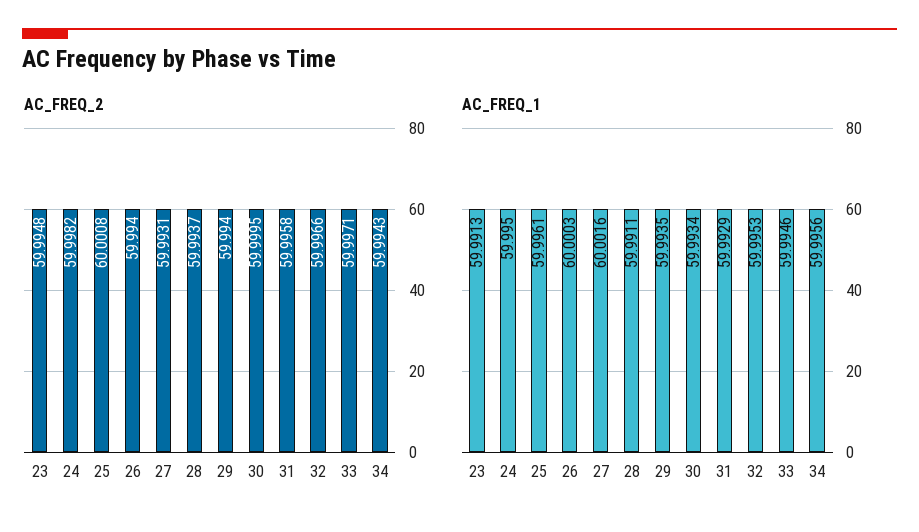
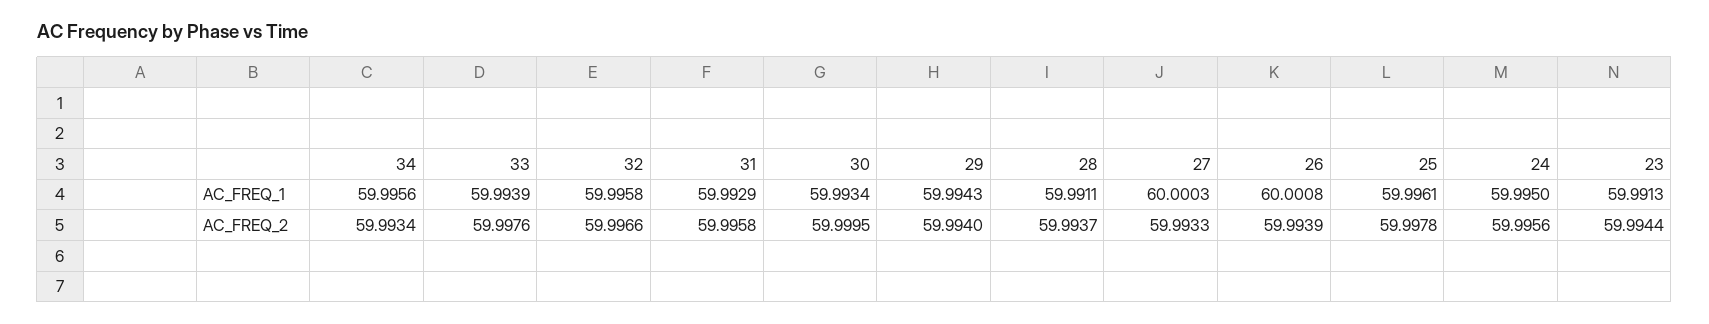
AC_FREQ_2, 23: 59.9948 -> 59.9944
AC_FREQ_2, 24: 59.9982 -> 59.9956
AC_FREQ_2, 25: 60.0008 -> 59.9978
AC_FREQ_2, 26: 59.994 -> 59.9939
AC_FREQ_2, 27: 59.9931 -> 59.9933
AC_FREQ_2, 33: 59.9971 -> 59.9976
AC_FREQ_2, 34: 59.9943 -> 59.9934
AC_FREQ_1, 26: 60.0003 -> 60.0008
AC_FREQ_1, 27: 60.0016 -> 60.0003
AC_FREQ_1, 29: 59.9935 -> 59.9943
AC_FREQ_1, 32: 59.9953 -> 59.9958
AC_FREQ_1, 33: 59.9946 -> 59.9939

